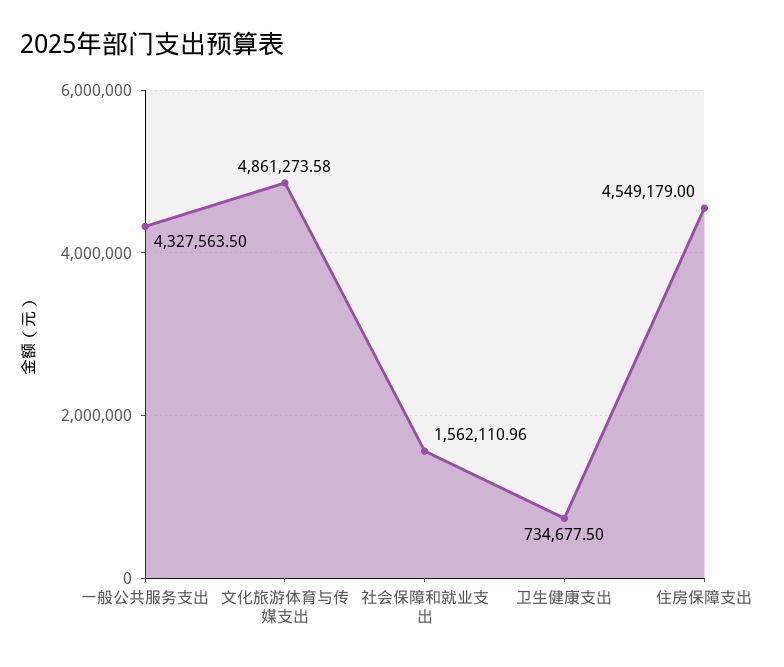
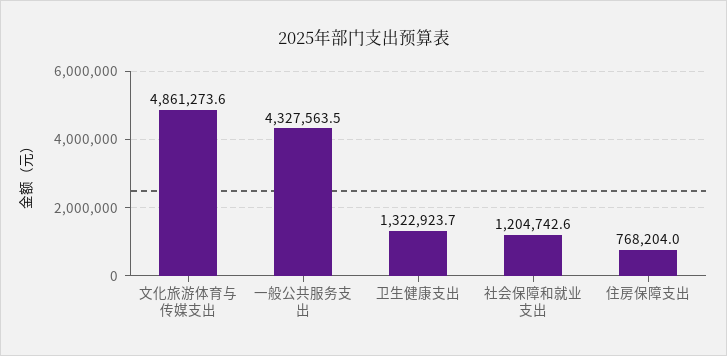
社会保障和就业支出: 1562110.96 -> 1204742.6
卫生健康支出: 734677.5 -> 1322923.7
住房保障支出: 4549179 -> 768204

